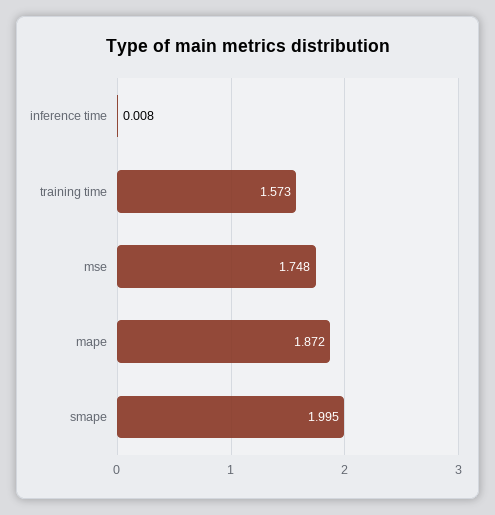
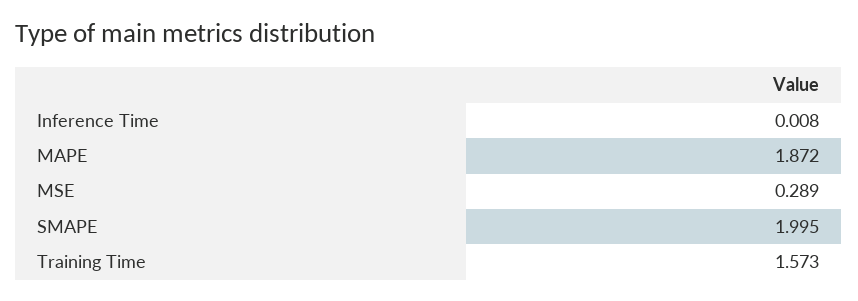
mse: 1.748 -> 0.289

